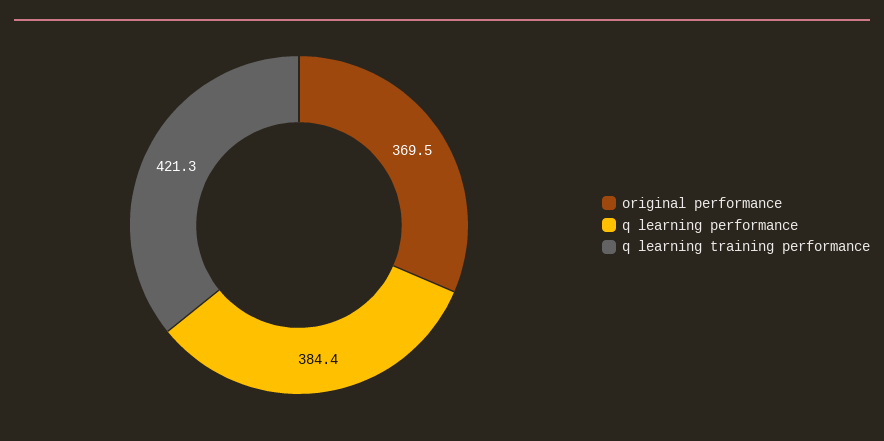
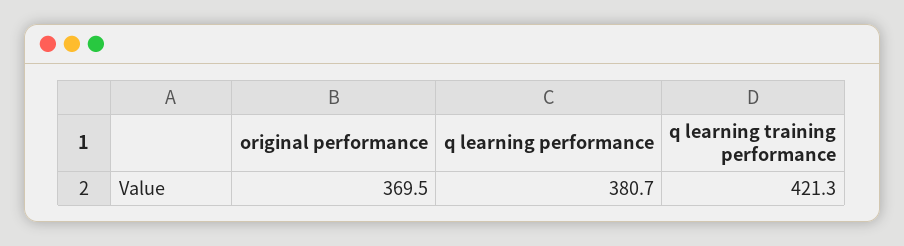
q learning performance: 384.4 -> 380.7

